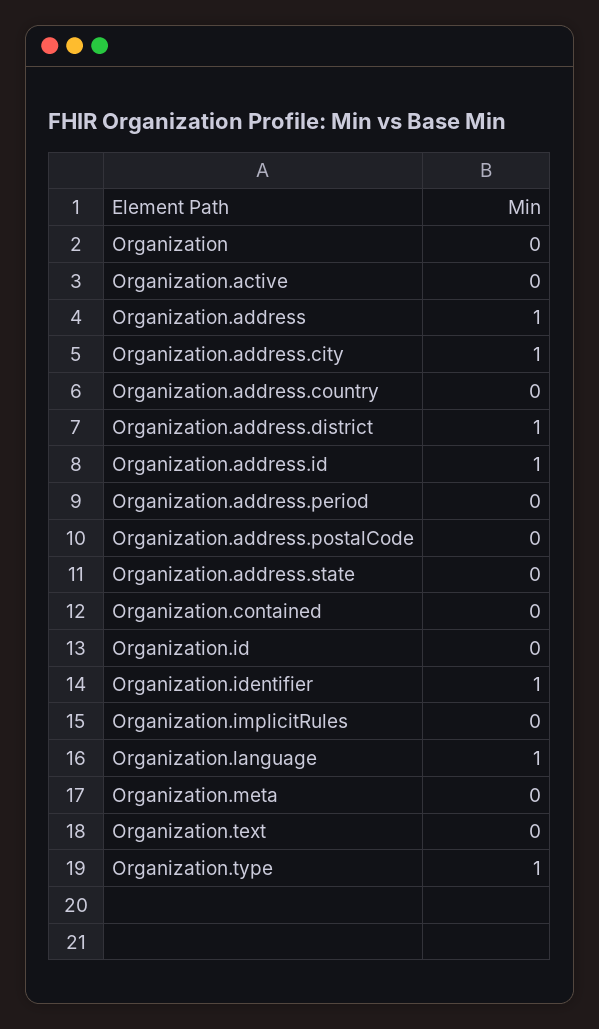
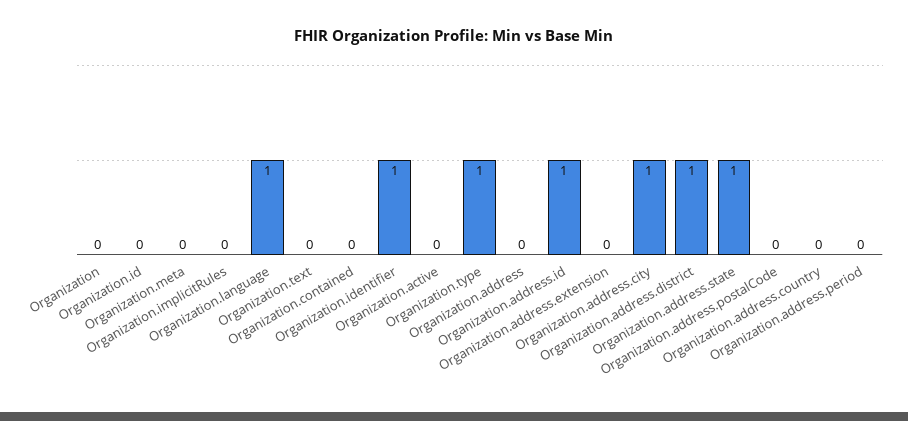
Organization.address: 1 -> 0
Organization.address.state: 0 -> 1
Organization.address.extension: none -> 0

